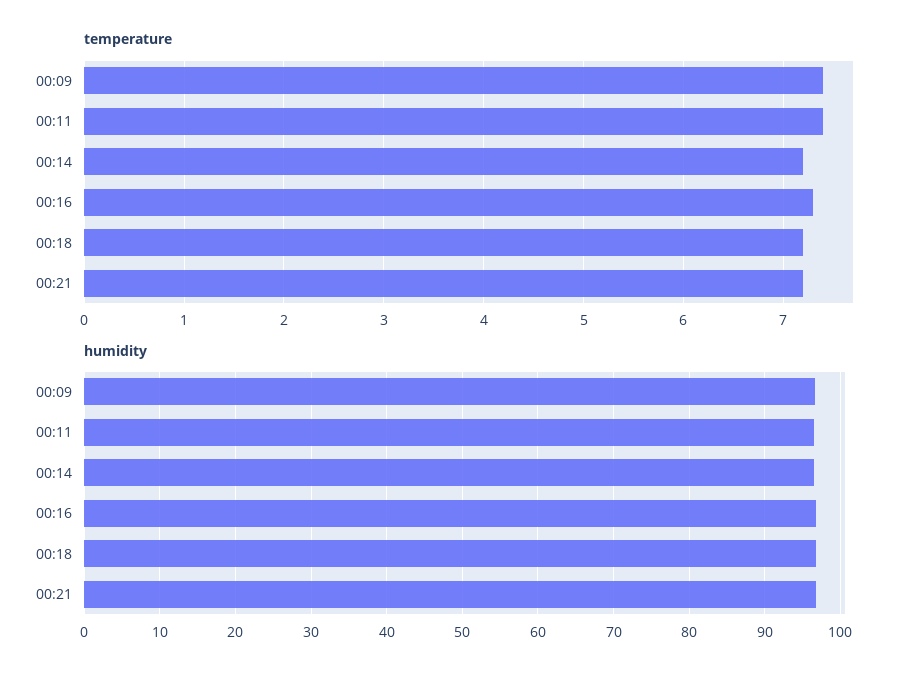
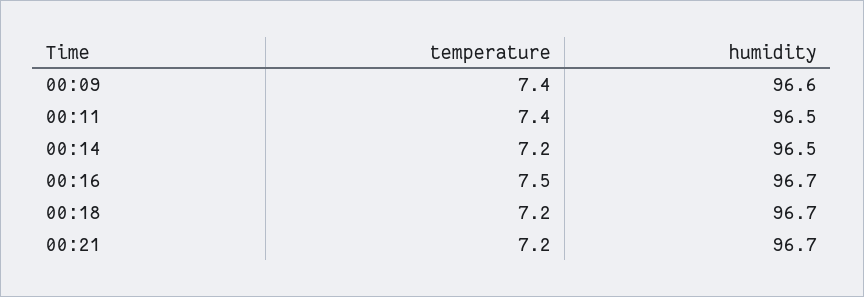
temperature, 00:16: 7.3 -> 7.5

